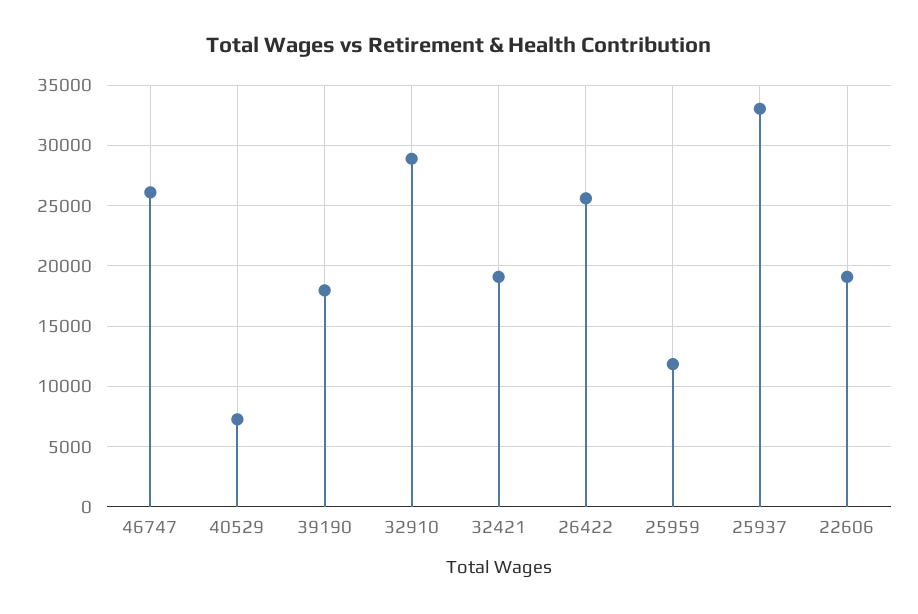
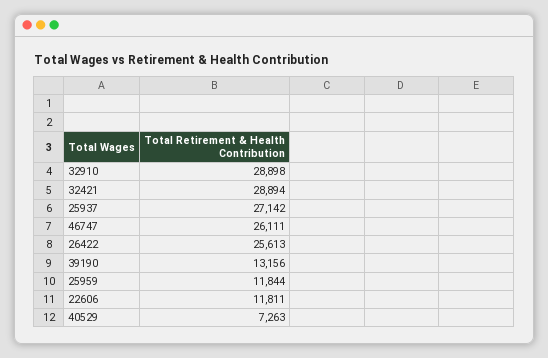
39190: 18000 -> 13156
32421: 19000 -> 28894
25937: 33000 -> 27142
22606: 19000 -> 11811

